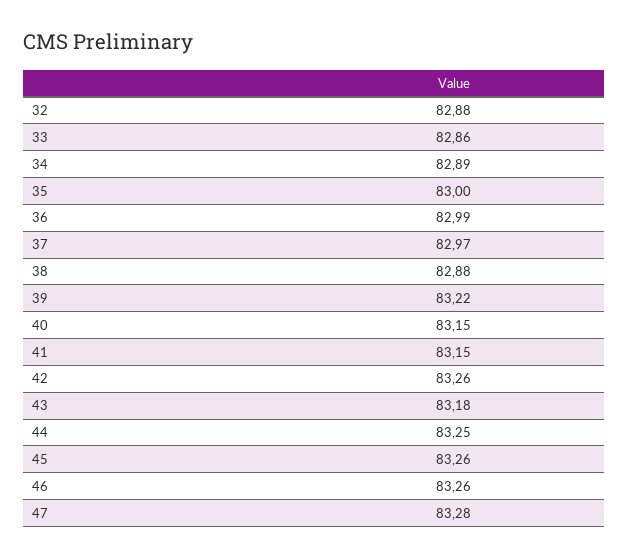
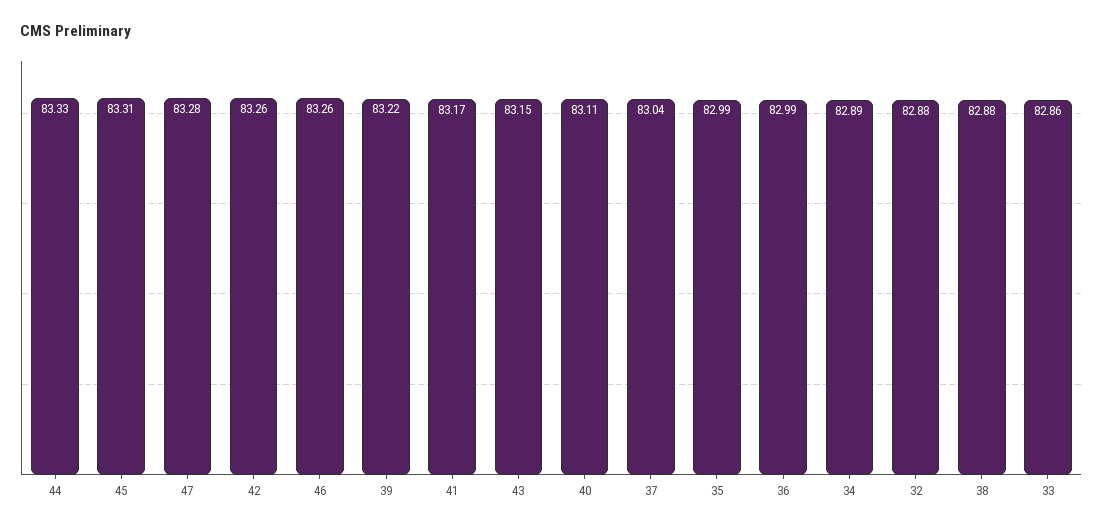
35: 83 -> 82.99
37: 82.97 -> 83.04
40: 83.15 -> 83.11
41: 83.15 -> 83.17
43: 83.18 -> 83.15
44: 83.25 -> 83.33
45: 83.26 -> 83.31

